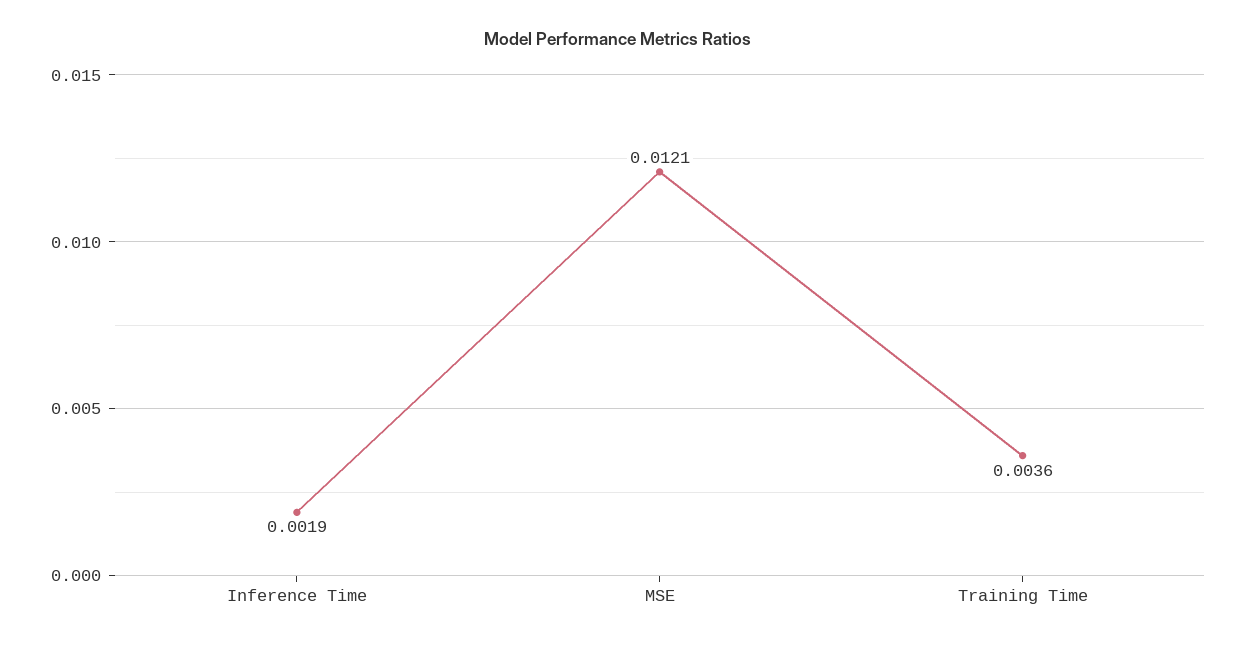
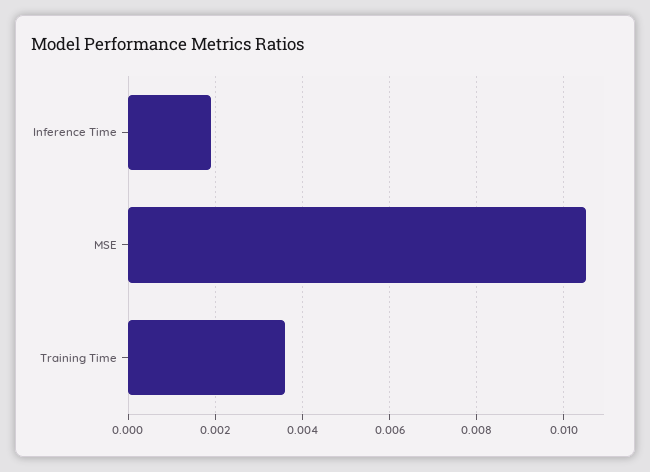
MSE: 0.0121 -> 0.0105

